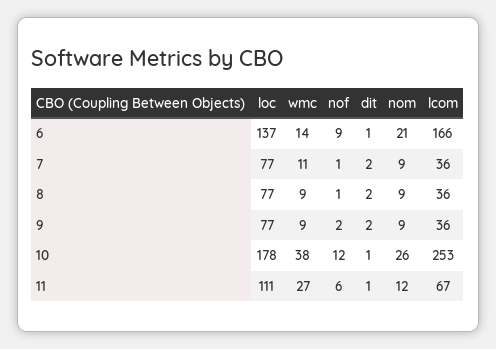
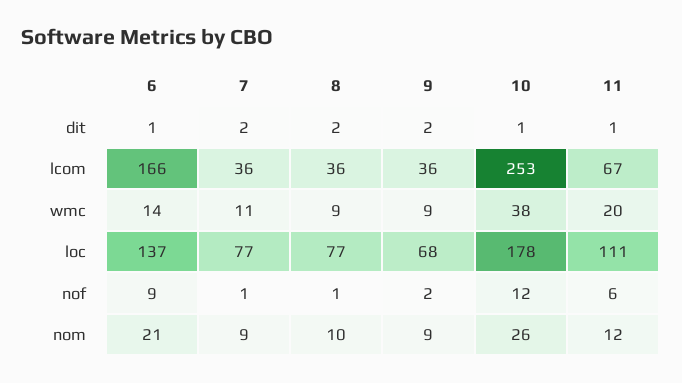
nom, 8: 9 -> 10
loc, 9: 77 -> 68
wmc, 11: 27 -> 20

